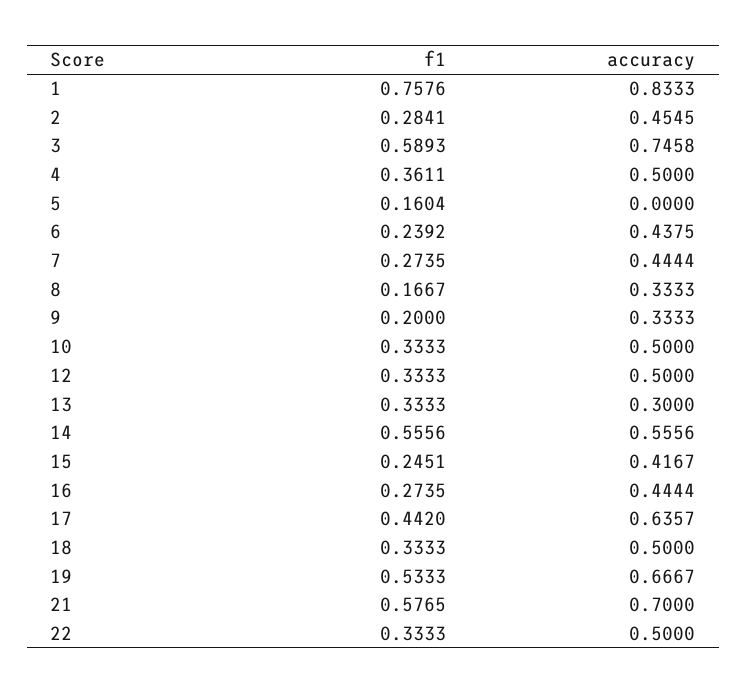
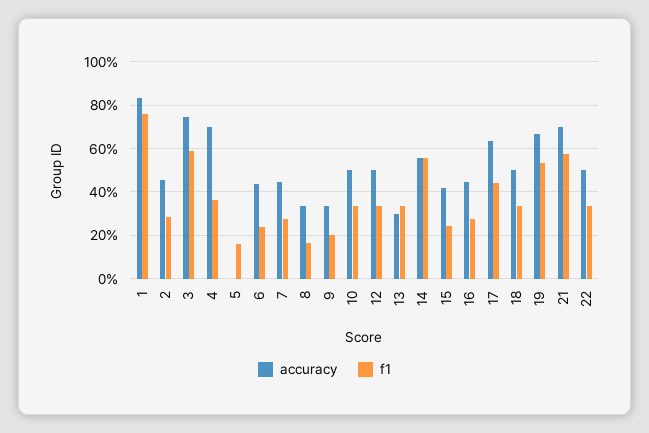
accuracy, 4: 0.5 -> 0.7

